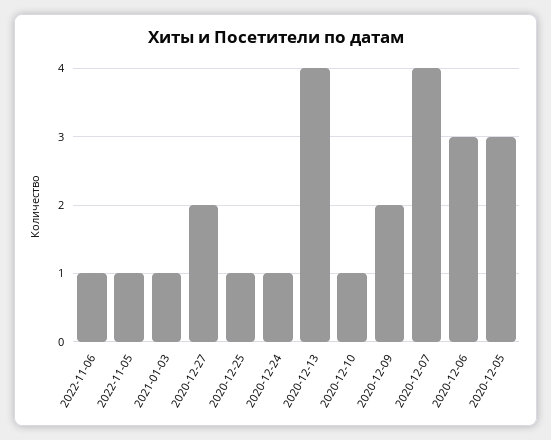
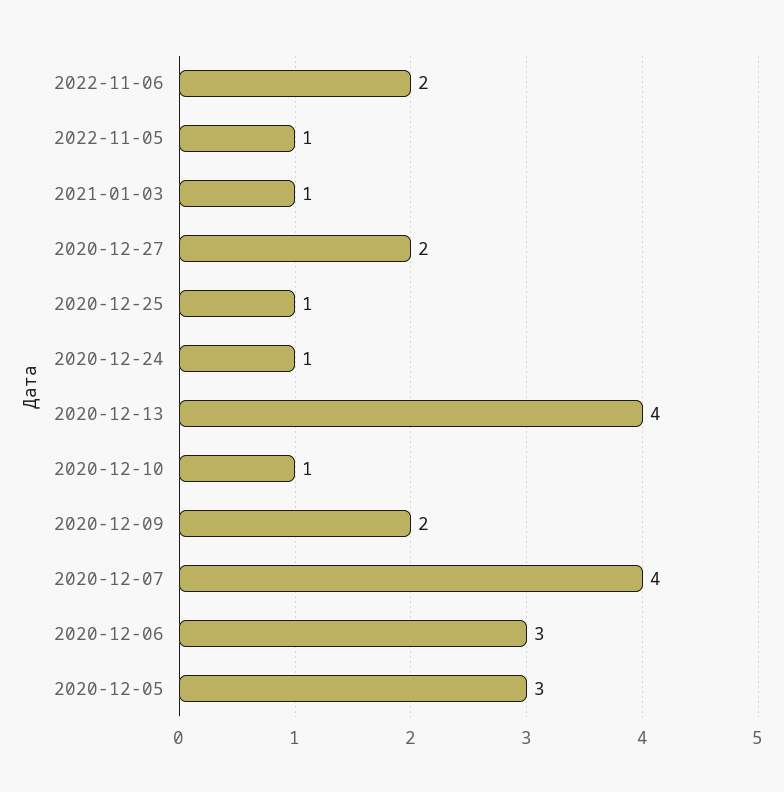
2022-11-06: 1 -> 2

